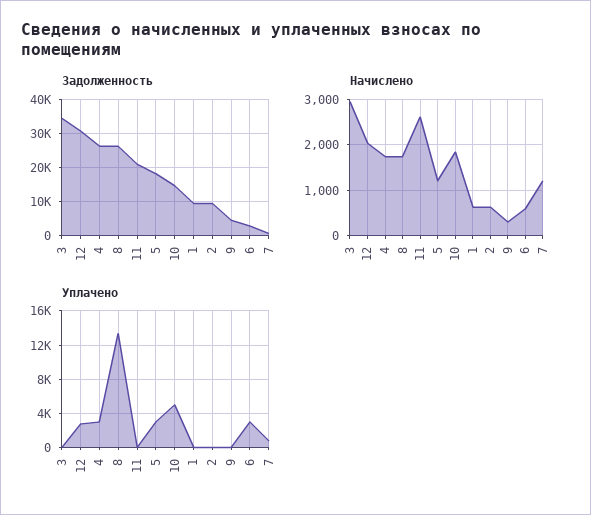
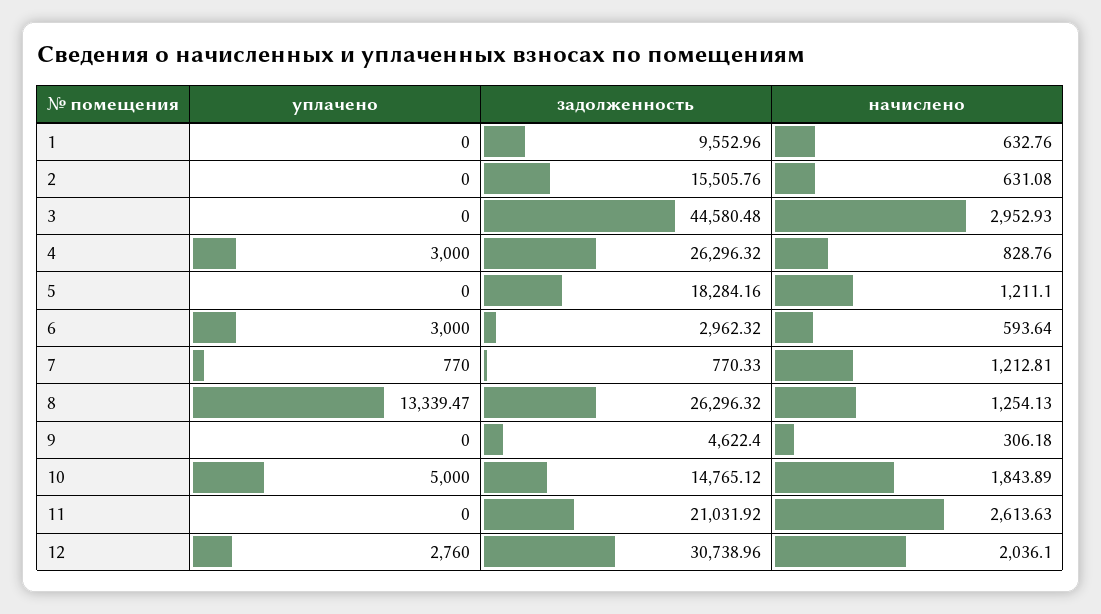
Задолженность, 3: 34000 -> 44580.48
Задолженность, 2: 10000 -> 15505.76
Начислено, 4: 1800 -> 828.76
Начислено, 8: 1800 -> 1254.13
Уплачено, 5: 3000 -> 0

